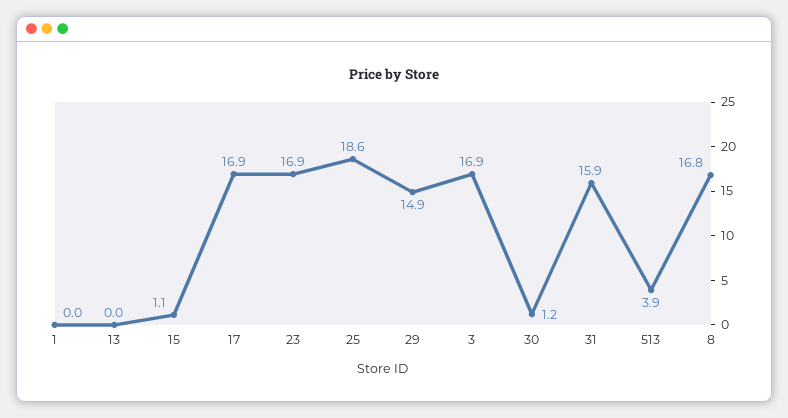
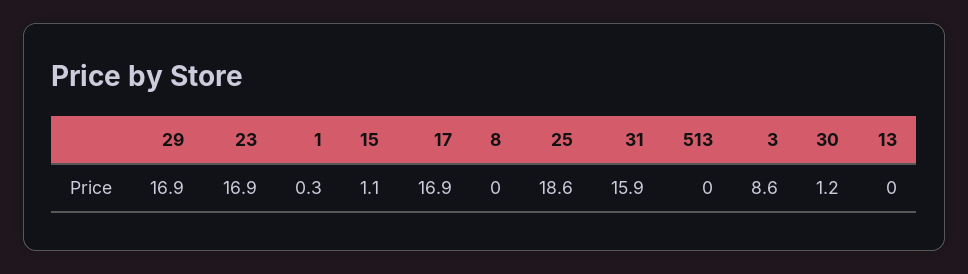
1: 0 -> 0.3
29: 14.9 -> 16.9
3: 16.9 -> 8.6
513: 3.9 -> 0
8: 16.8 -> 0

